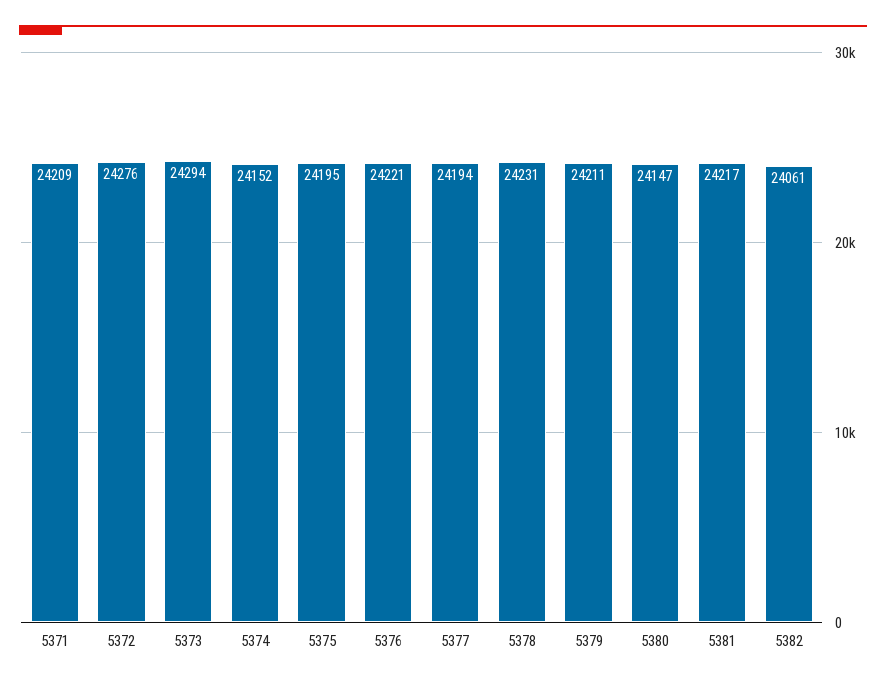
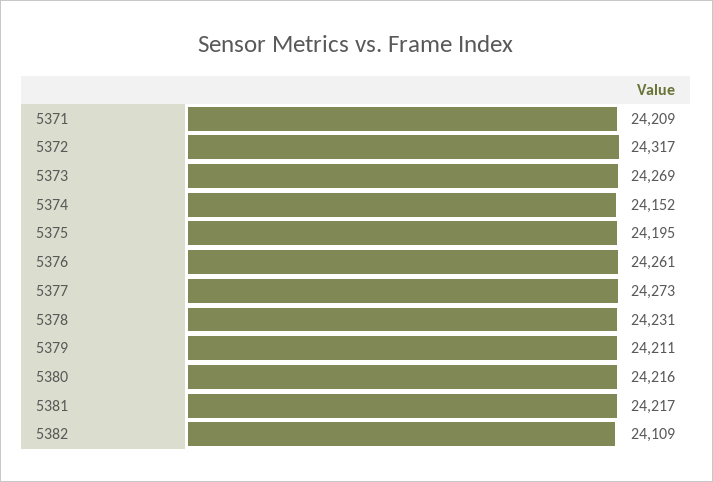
5372: 24276 -> 24317
5373: 24294 -> 24269
5376: 24221 -> 24261
5377: 24194 -> 24273
5380: 24147 -> 24216
5382: 24061 -> 24109

